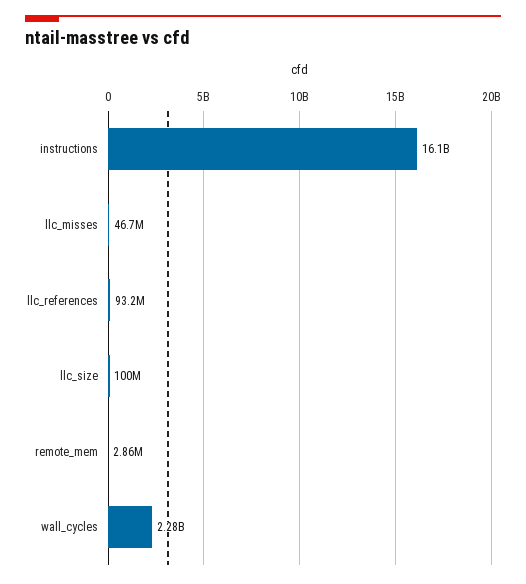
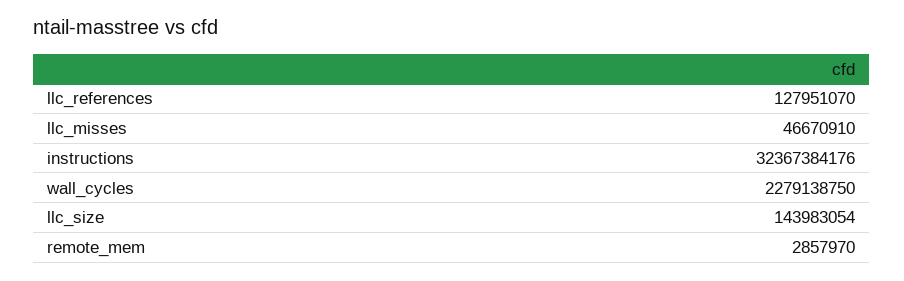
instructions: 16100000000 -> 32367384176
llc_references: 93200000 -> 127951070
llc_size: 100000000 -> 143983054

